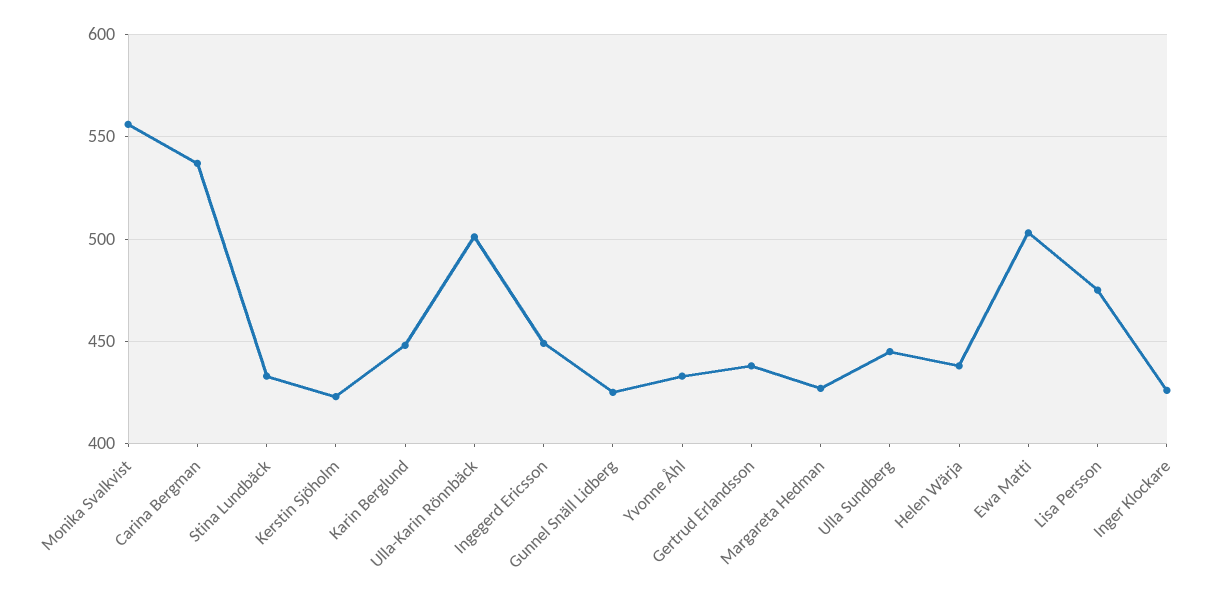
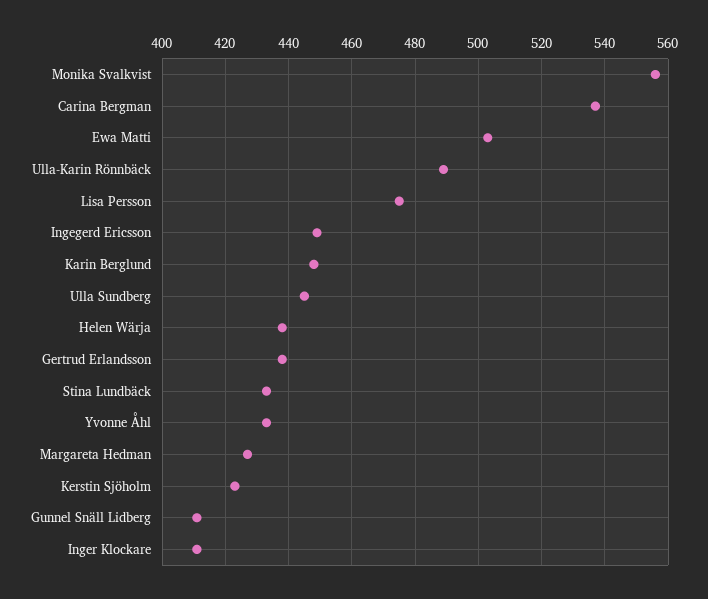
Ulla-Karin Rönnbäck: 500 -> 490
Gunnel Snäll Lidberg: 425 -> 410
Inger Klockare: 425 -> 410

